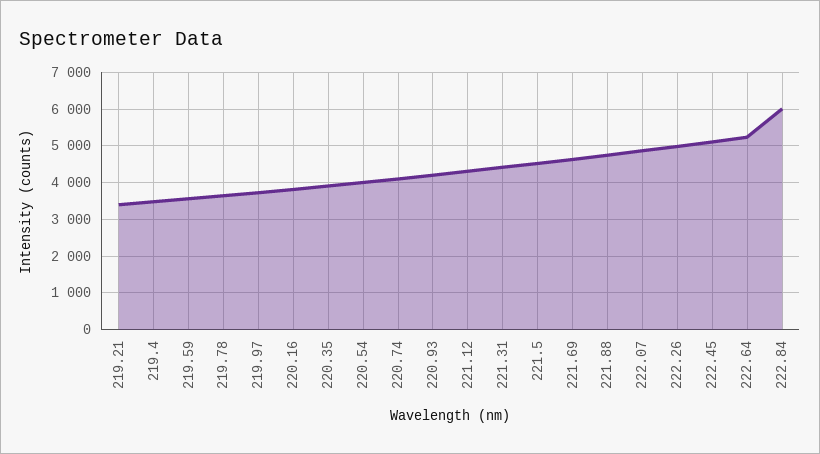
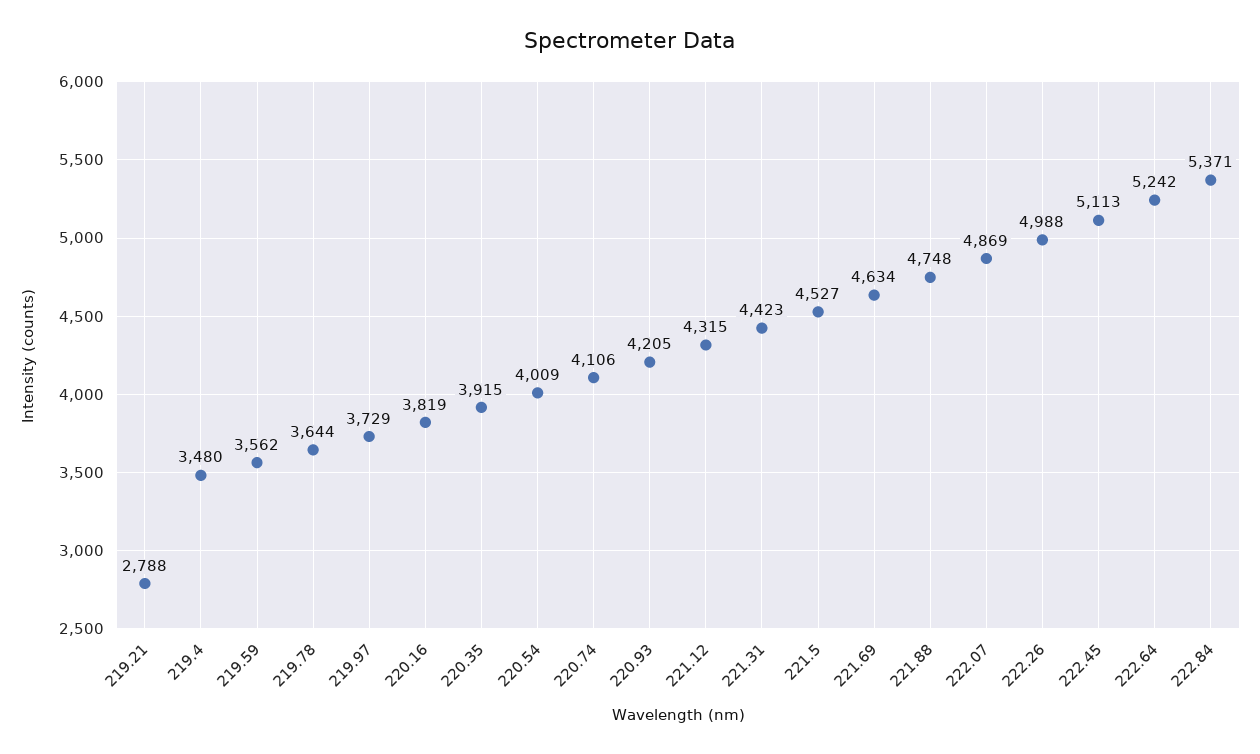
219.21: 3400 -> 2788
222.84: 6000 -> 5371

